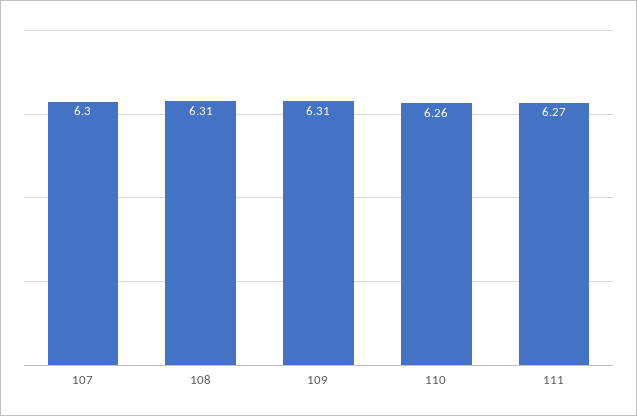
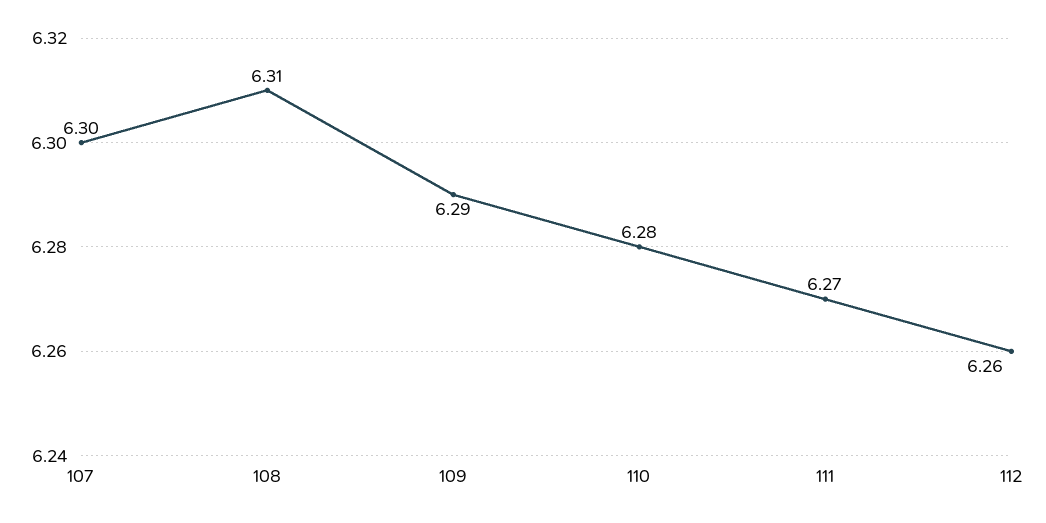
109: 6.31 -> 6.29
110: 6.26 -> 6.28
112: none -> 6.26

